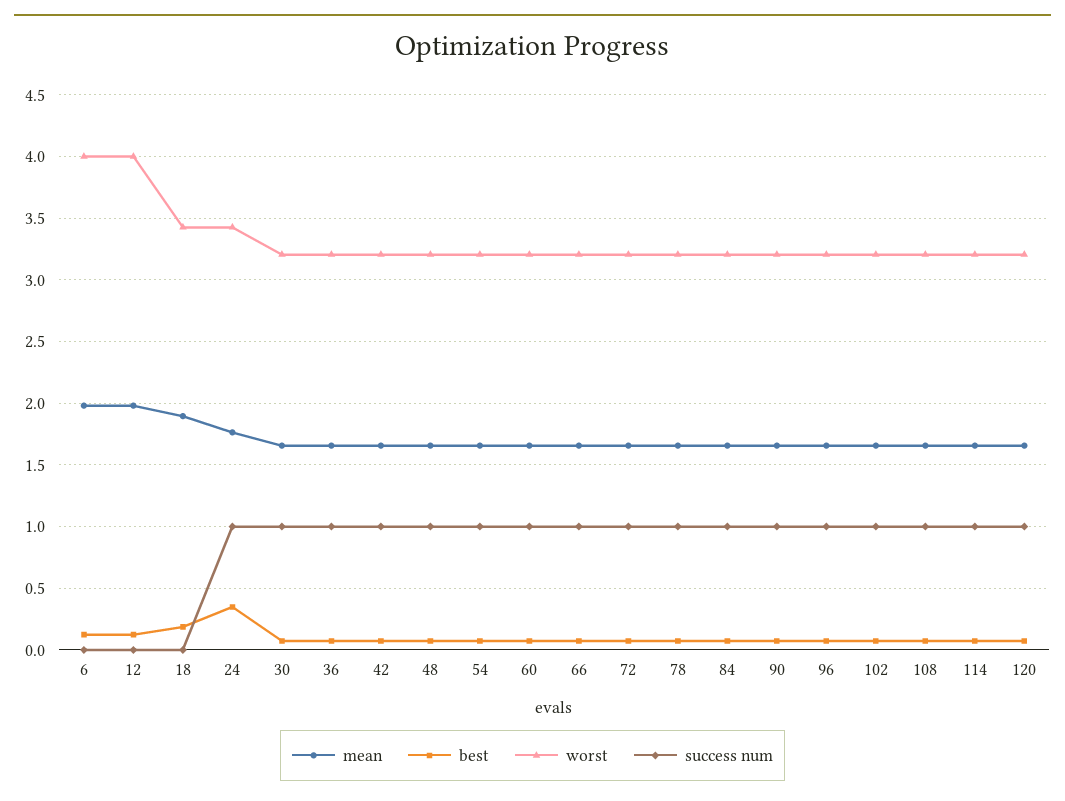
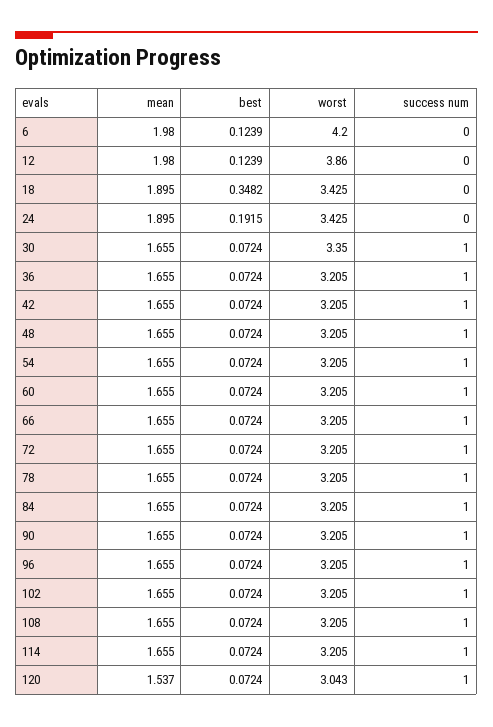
worst, 6: 4 -> 4.2
worst, 12: 4 -> 3.86
best, 18: 0.2 -> 0.3482
mean, 24: 1.75 -> 1.895
best, 24: 0.35 -> 0.1915
success num, 24: 1 -> 0
worst, 30: 3.2 -> 3.35
mean, 120: 1.65 -> 1.537
worst, 120: 3.2 -> 3.043

